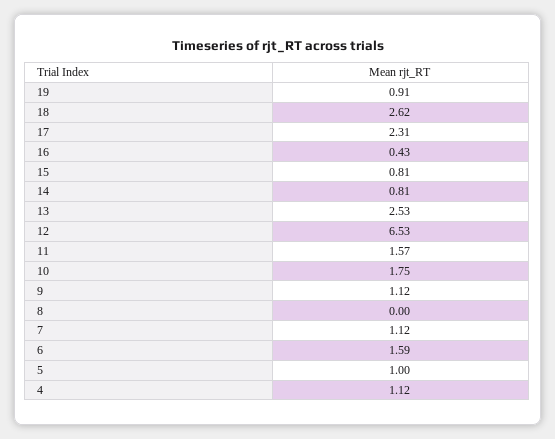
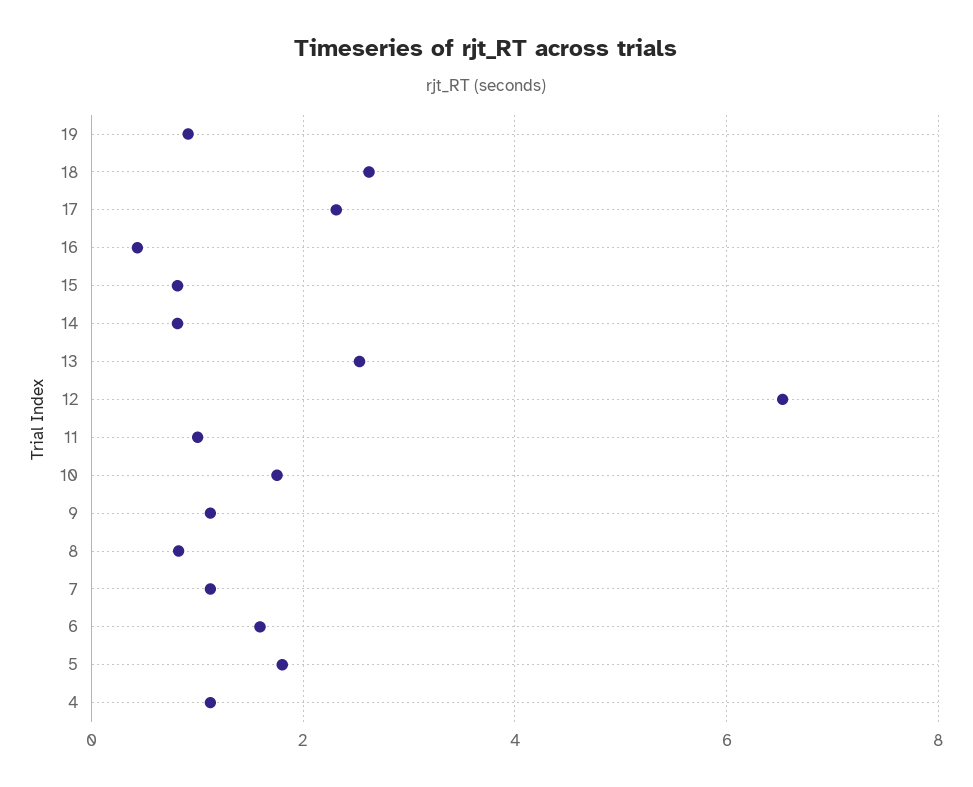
11: 1.57 -> 1
8: 0 -> 0.8
5: 1 -> 1.8

